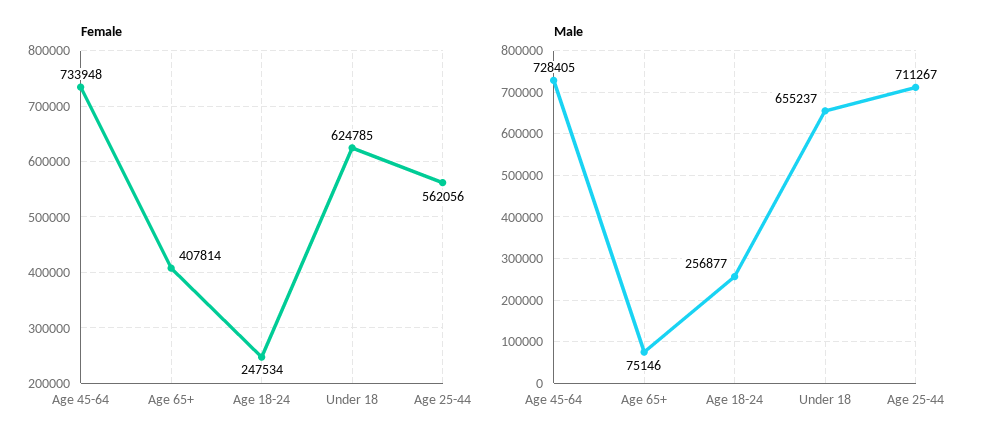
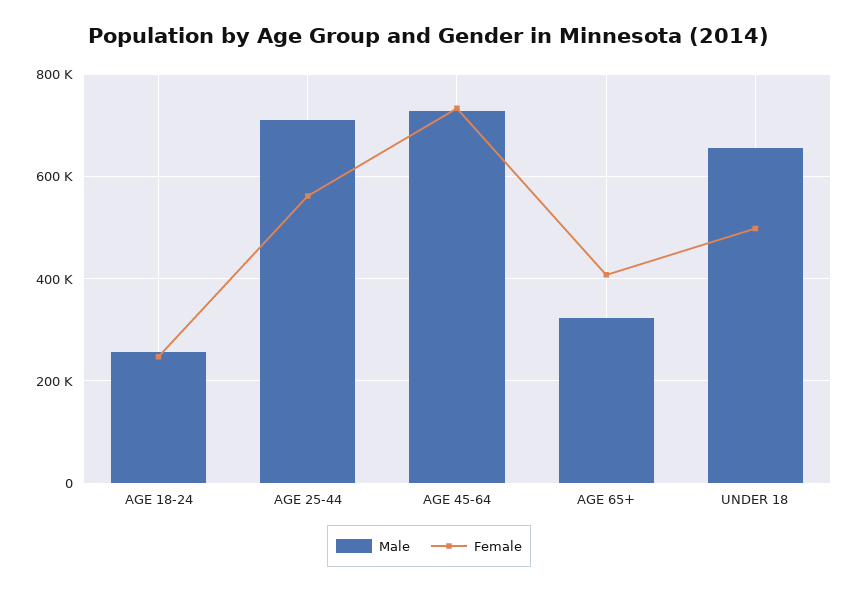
Female, Under 18: 624785 -> 500000
Male, Age 65+: 75146 -> 320000

